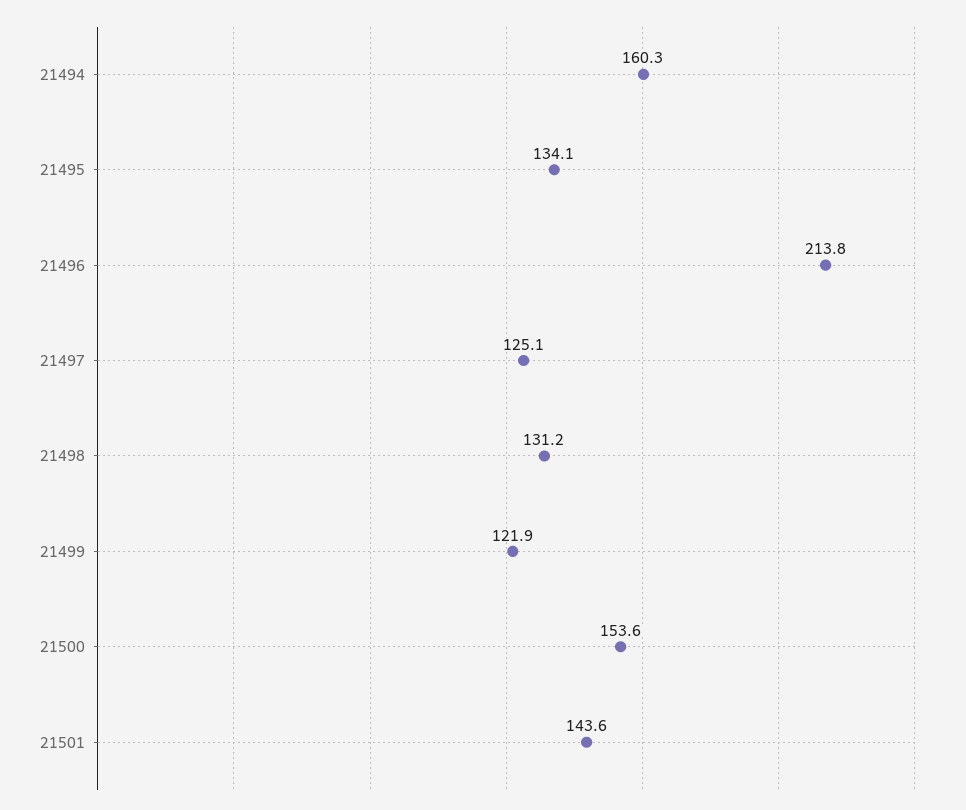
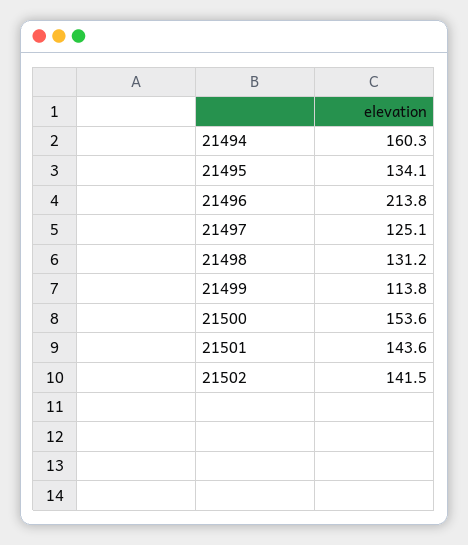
21499: 121.9 -> 113.8
21502: none -> 141.5

